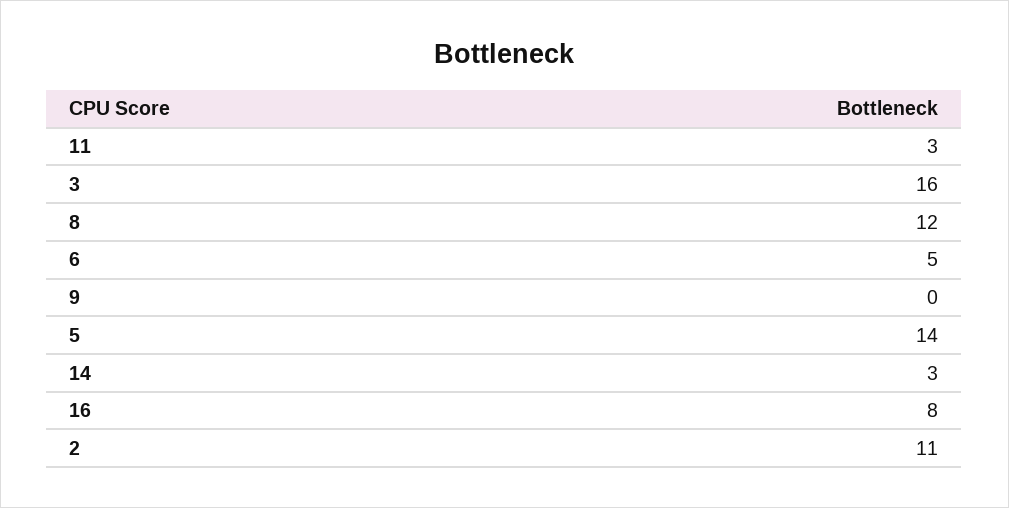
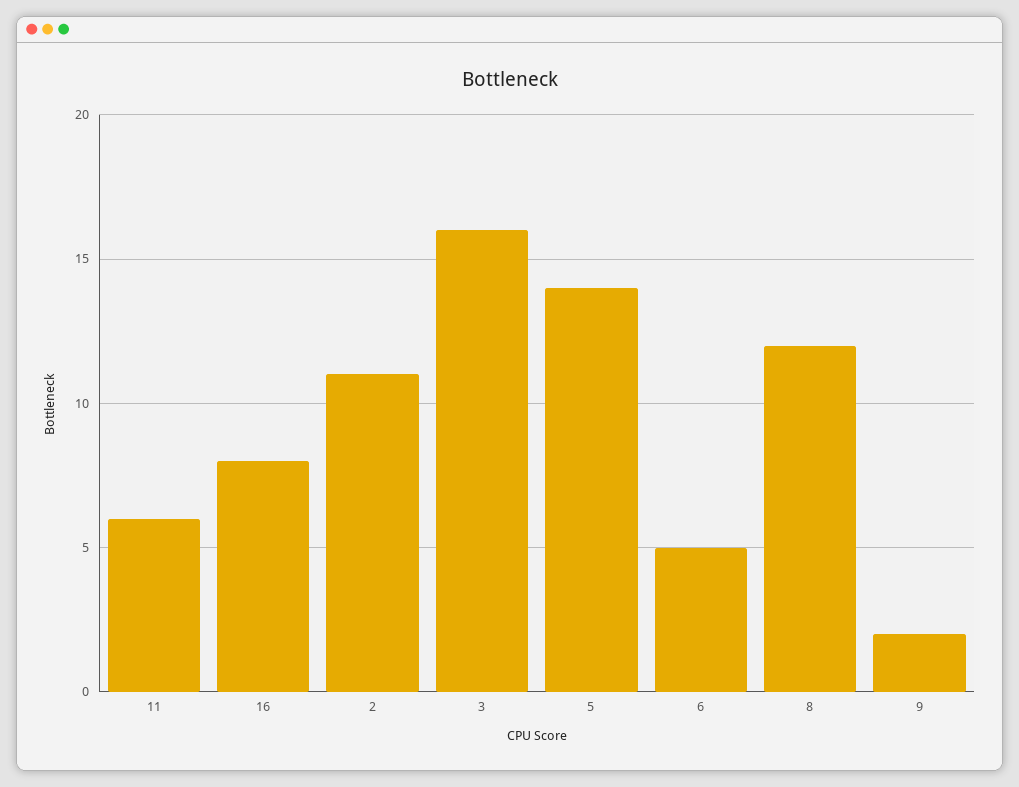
11: 3 -> 6
9: 0 -> 2
14: 3 -> none

